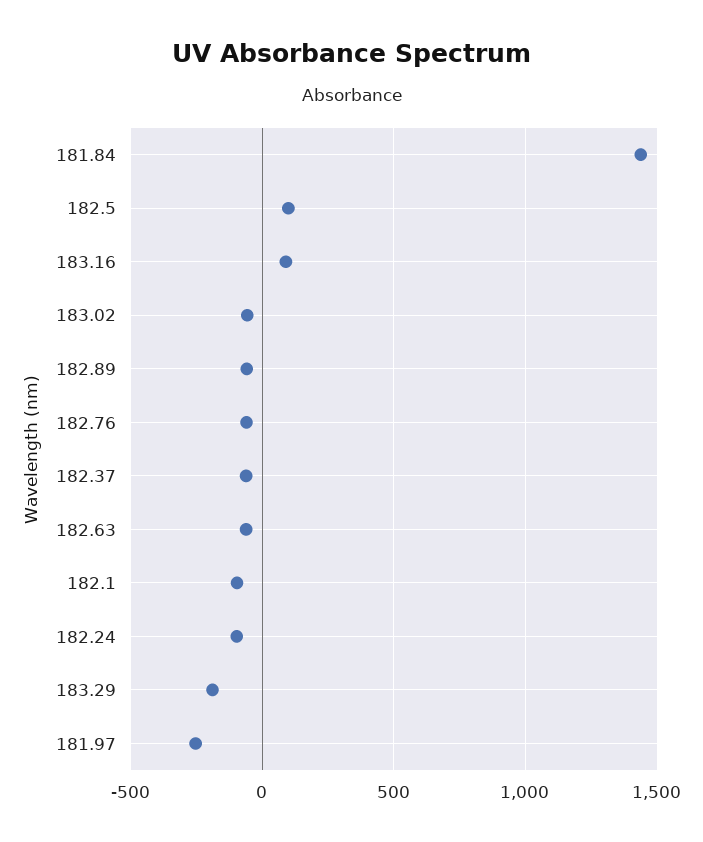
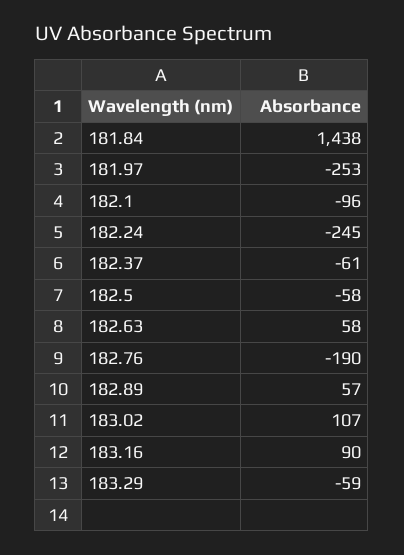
182.5: 100 -> -58
183.02: -50 -> 107
182.89: -50 -> 57
182.76: -50 -> -190
182.63: -50 -> 58
182.24: -100 -> -245
183.29: -200 -> -59

